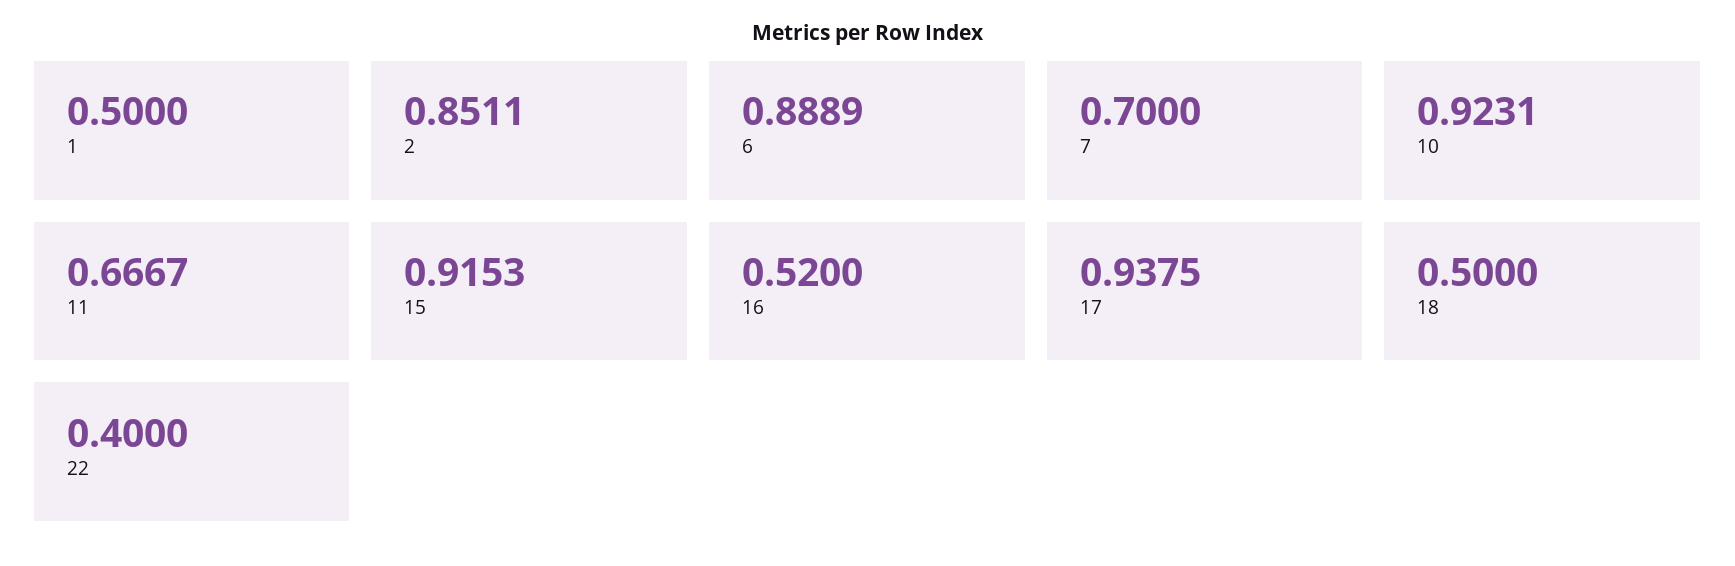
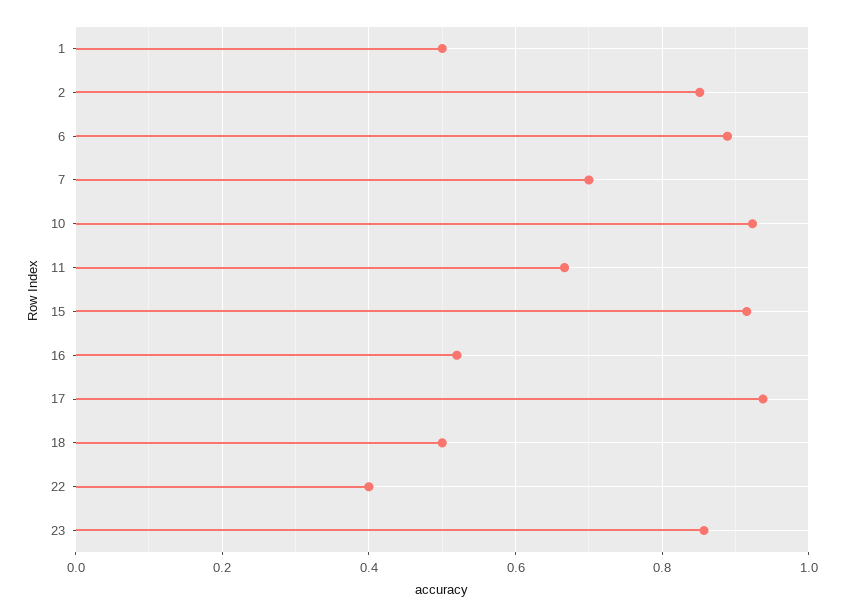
23: none -> 0.86

